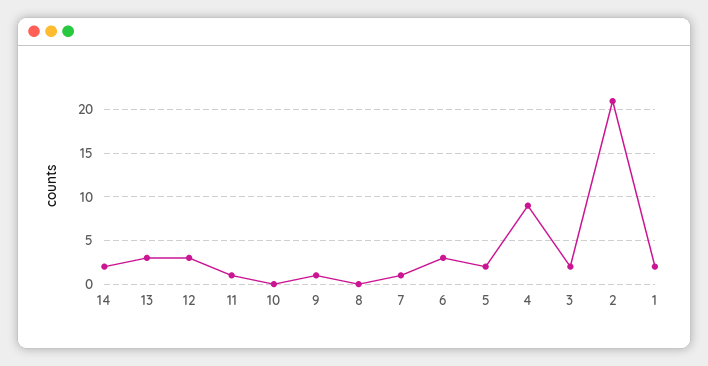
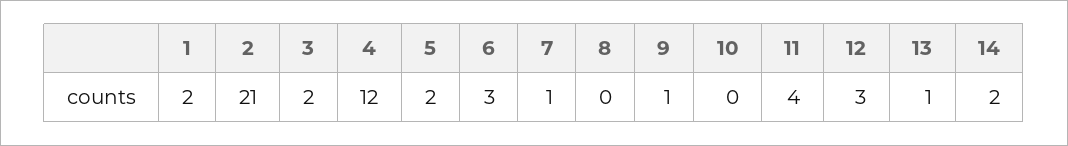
13: 3 -> 1
11: 1 -> 4
4: 9 -> 12

